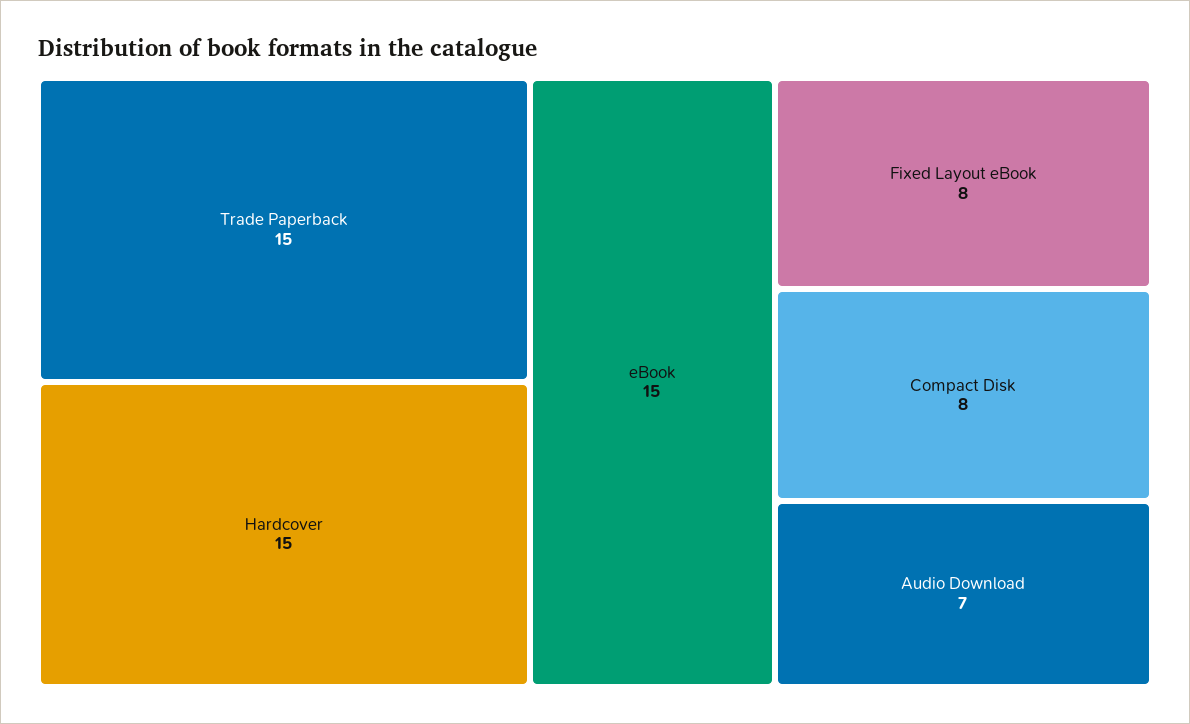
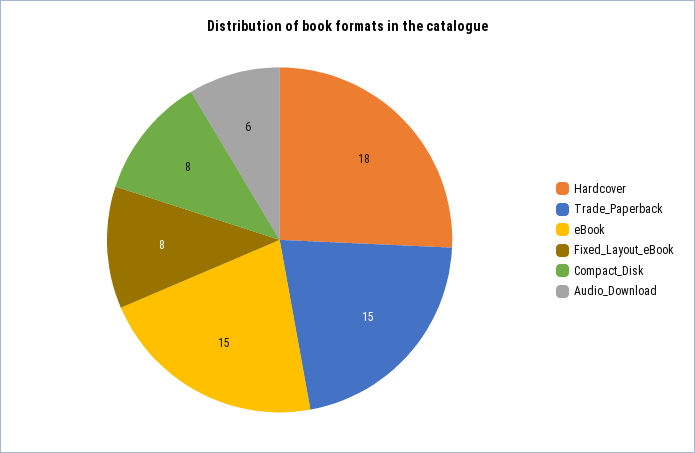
Hardcover: 15 -> 18
Audio Download: 7 -> 6

